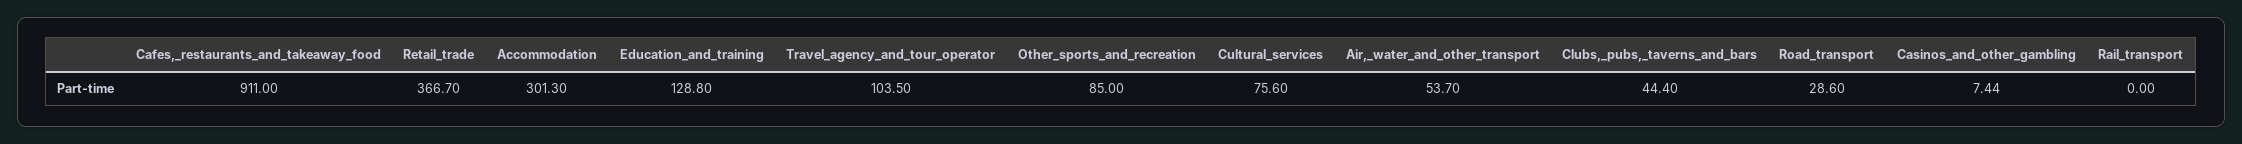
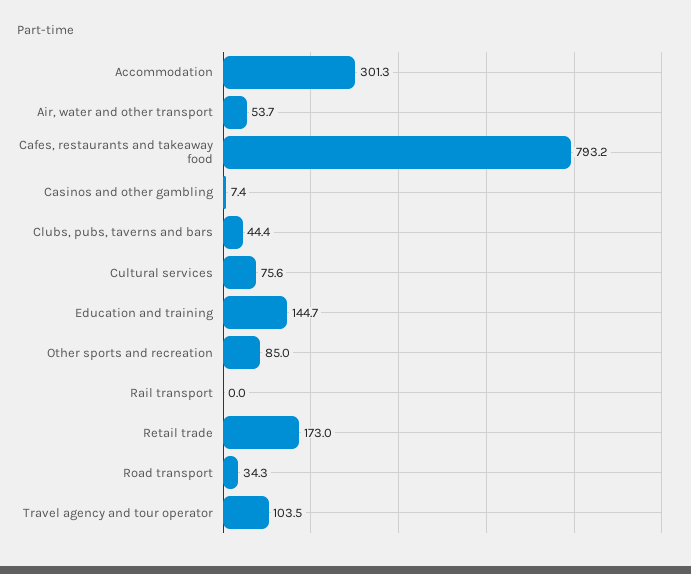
Cafes,_restaurants_and_takeaway_food: 911 -> 793.2
Retail_trade: 366.7 -> 173
Education_and_training: 128.8 -> 144.7
Road_transport: 28.6 -> 34.3

